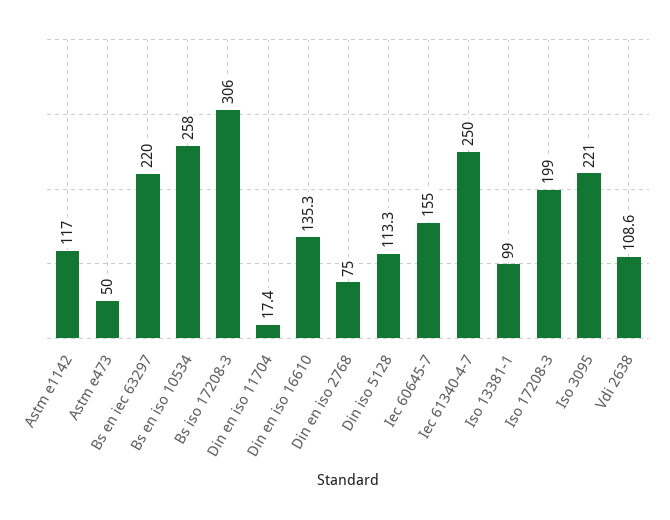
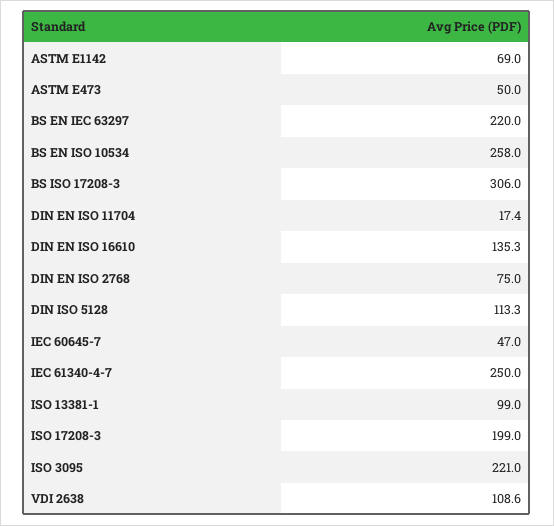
Astm e1142: 117 -> 69
Iec 60645-7: 155 -> 47

